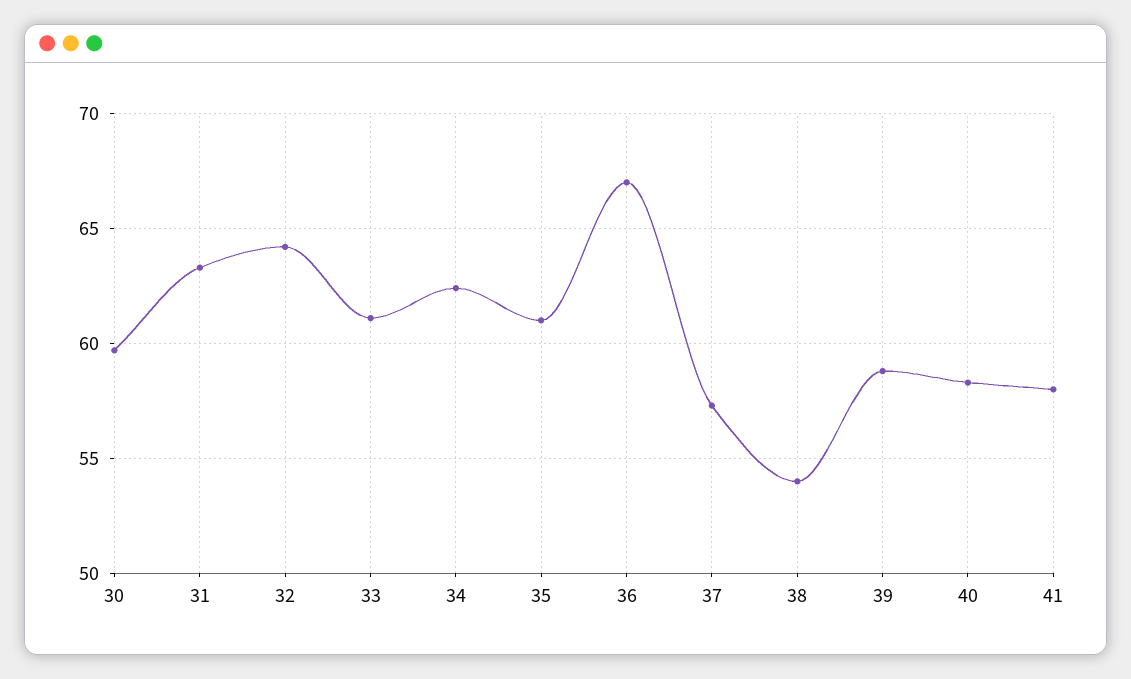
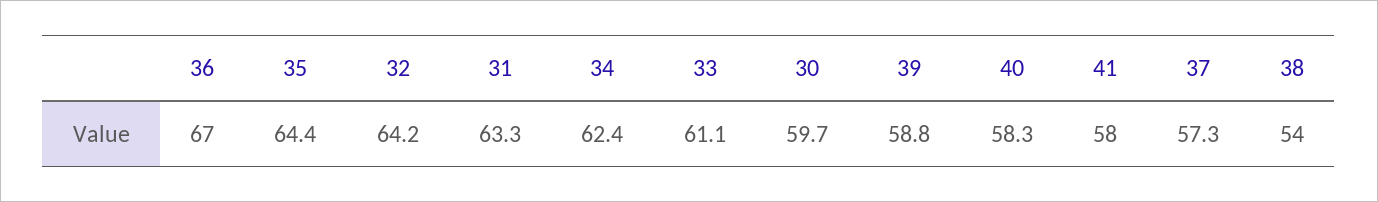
35: 61 -> 64.4

